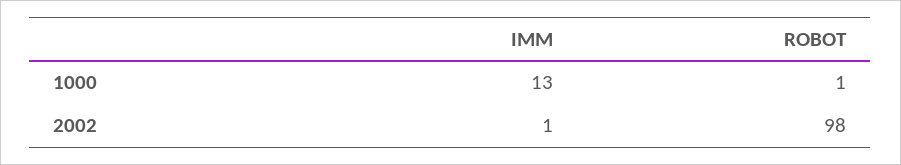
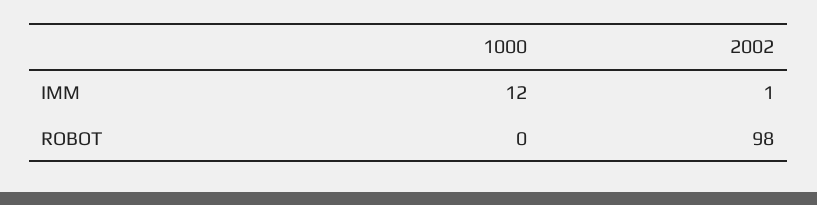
IMM, 1000: 13 -> 12
ROBOT, 1000: 1 -> 0

